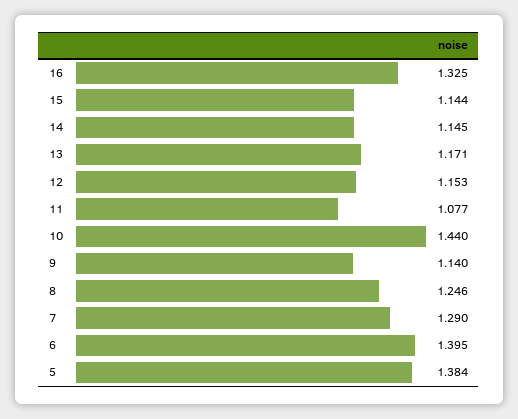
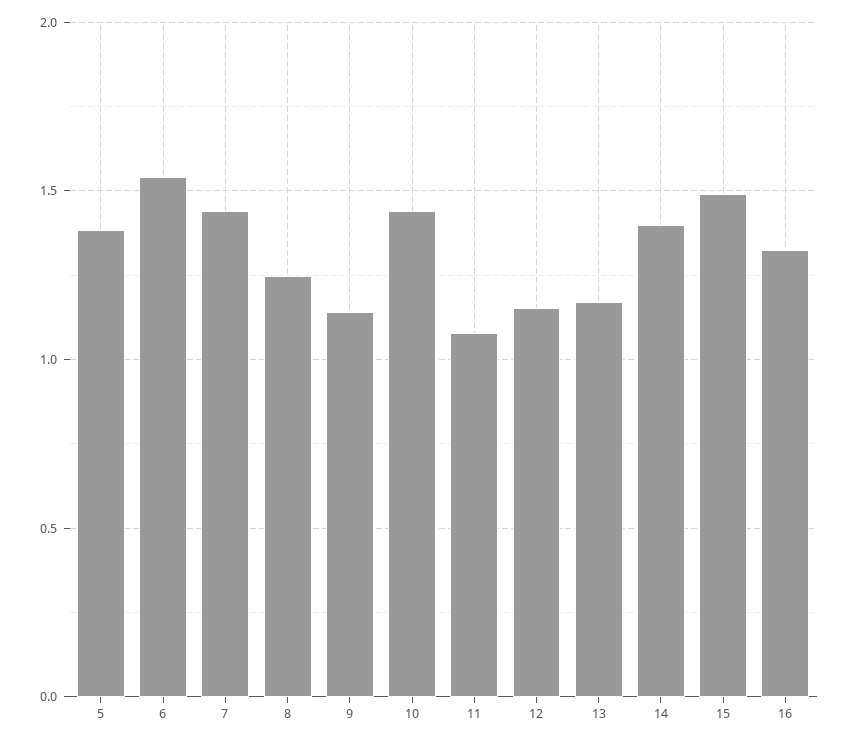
15: 1.144 -> 1.5
14: 1.145 -> 1.4
7: 1.29 -> 1.45
6: 1.395 -> 1.55

